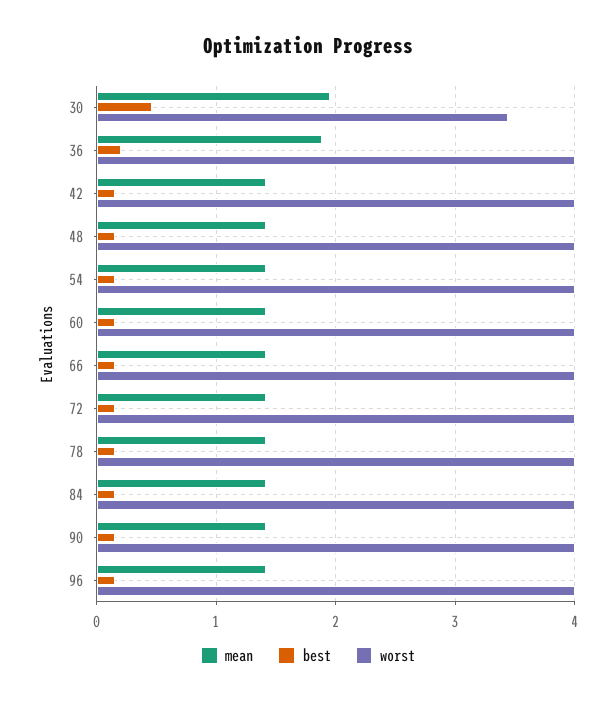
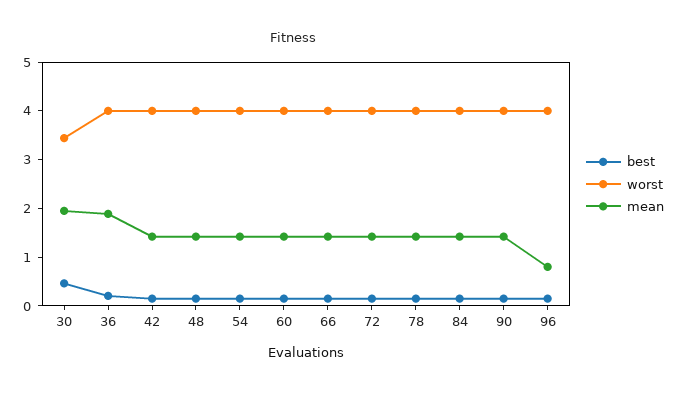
mean, 96: 1.4 -> 0.8

